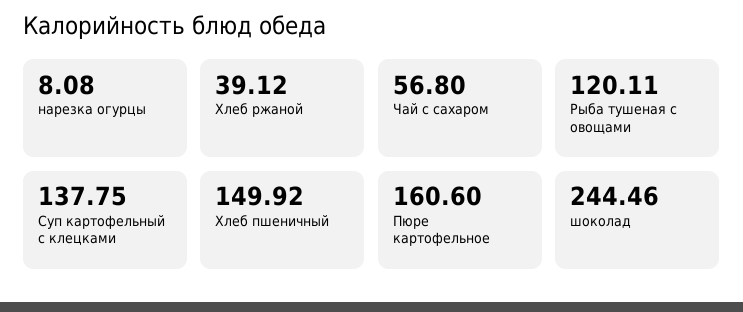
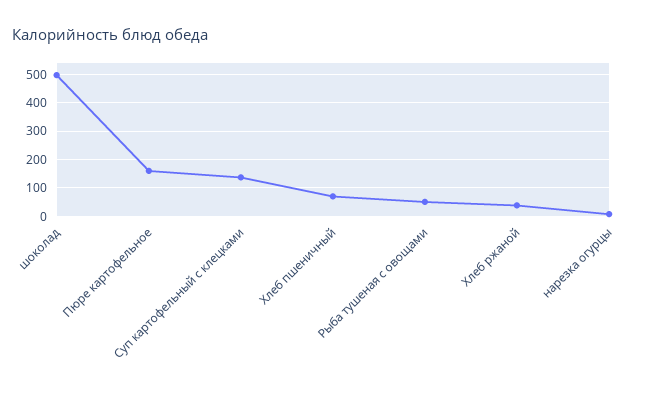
Чай с сахаром: 56.8 -> none
Рыба тушеная с овощами: 120.11 -> 50
Хлеб пшеничный: 149.92 -> 75
шоколад: 244.46 -> 500

